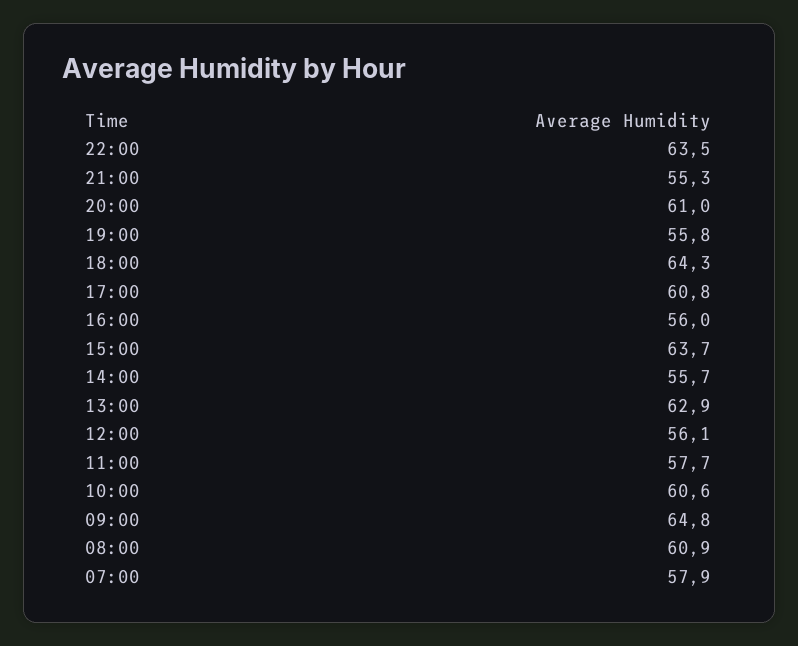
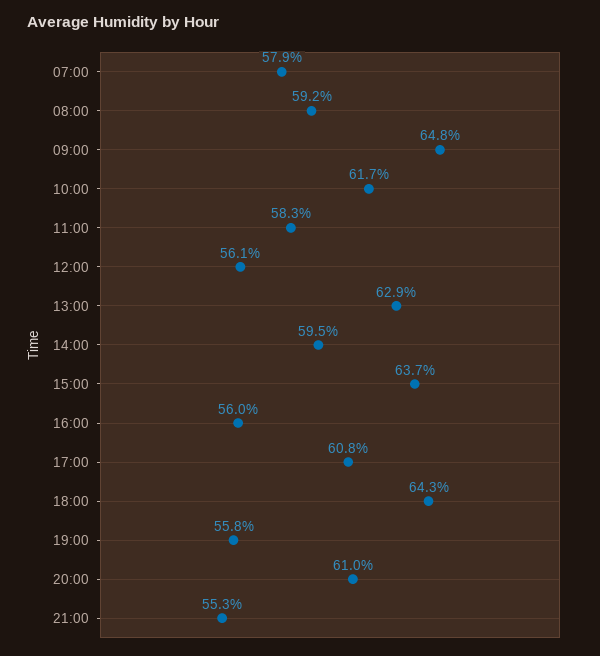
22:00: 63.5 -> none
14:00: 55.7 -> 59.5
11:00: 57.7 -> 58.3
10:00: 60.6 -> 61.7
08:00: 60.9 -> 59.2

